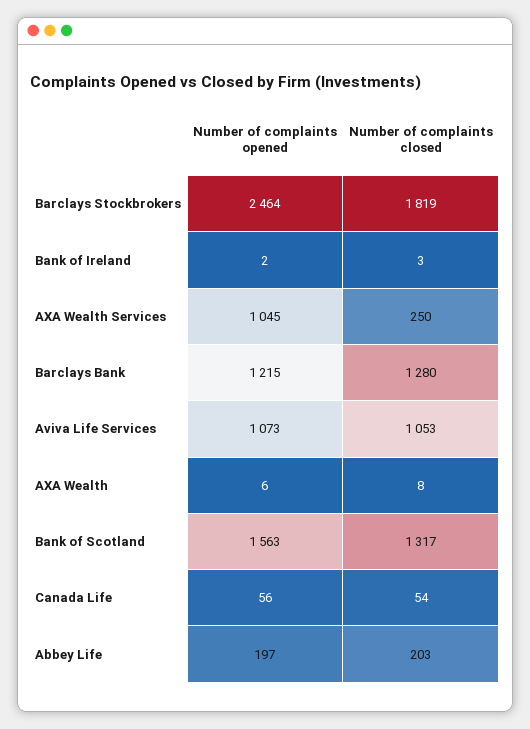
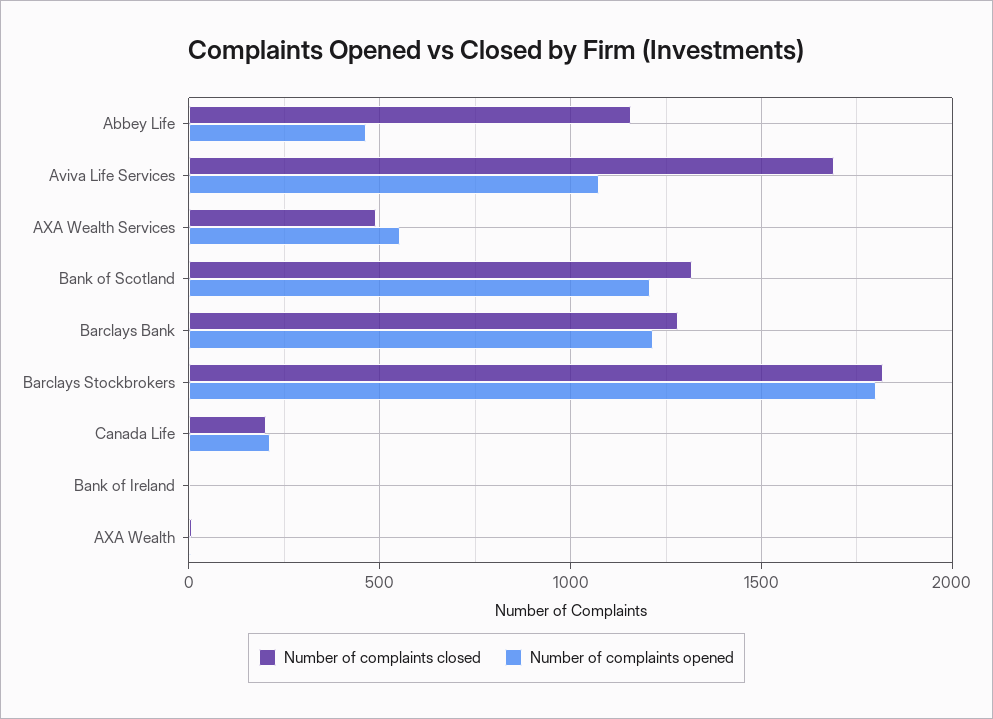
Number of complaints opened, Barclays Stockbrokers: 2464 -> 1800
Number of complaints opened, AXA Wealth Services: 1045 -> 550
Number of complaints closed, AXA Wealth Services: 250 -> 500
Number of complaints closed, Aviva Life Services: 1053 -> 1700
Number of complaints opened, Bank of Scotland: 1563 -> 1200
Number of complaints opened, Canada Life: 56 -> 200
Number of complaints closed, Canada Life: 54 -> 200
Number of complaints opened, Abbey Life: 197 -> 450
Number of complaints closed, Abbey Life: 203 -> 1150

